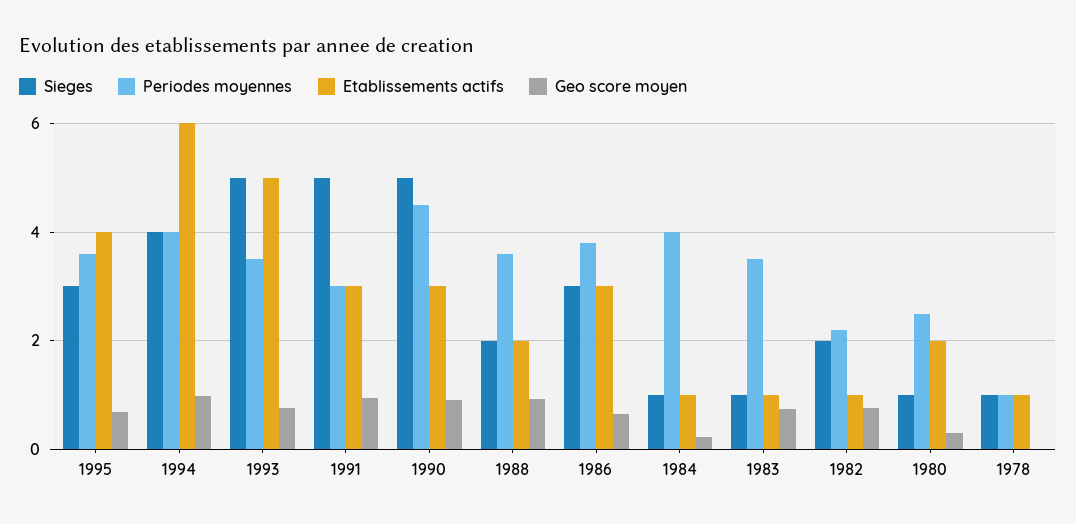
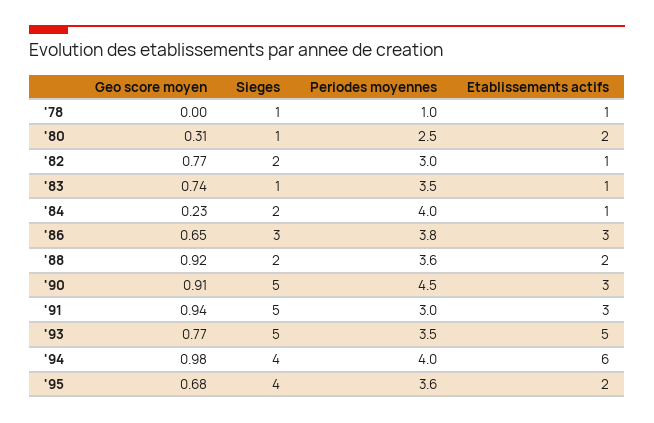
Sieges, 1995: 3 -> 4
Etablissements actifs, 1995: 4 -> 2
Sieges, 1984: 1 -> 2
Periodes moyennes, 1982: 2.2 -> 3

